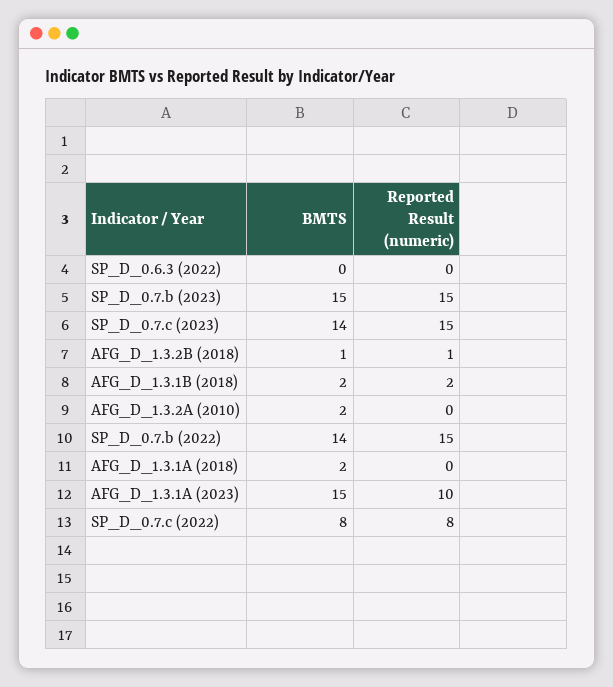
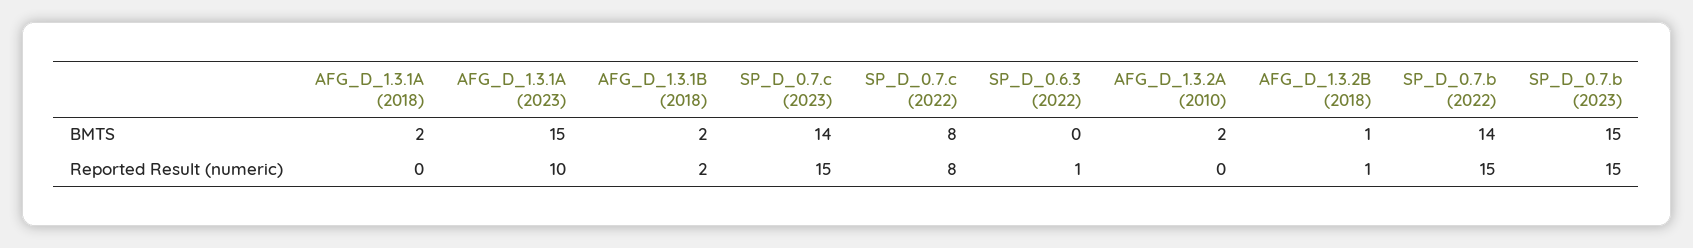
Reported Result (numeric), SP_D_0.6.3 (2022): 0 -> 1

